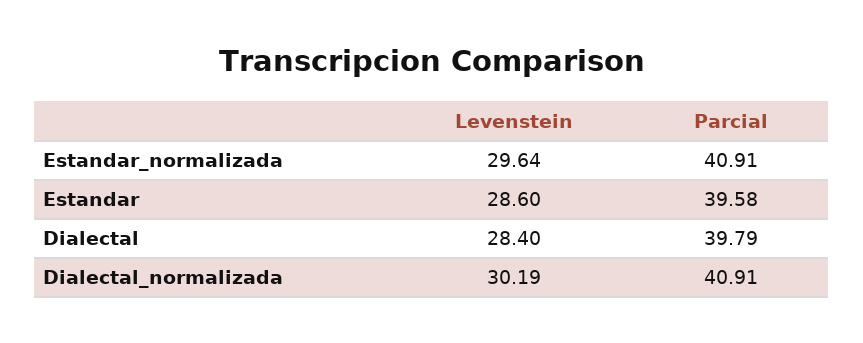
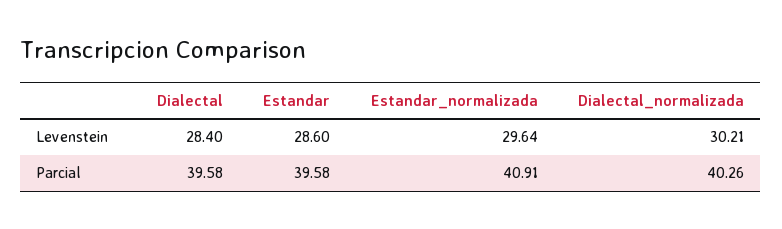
Parcial, Dialectal: 39.79 -> 39.58
Levenstein, Dialectal_normalizada: 30.19 -> 30.21
Parcial, Dialectal_normalizada: 40.91 -> 40.26

